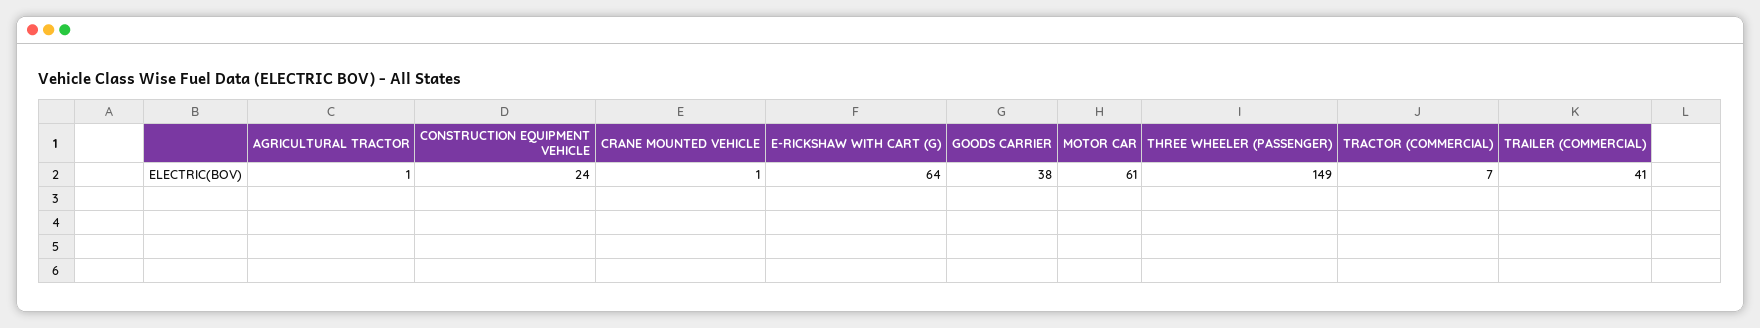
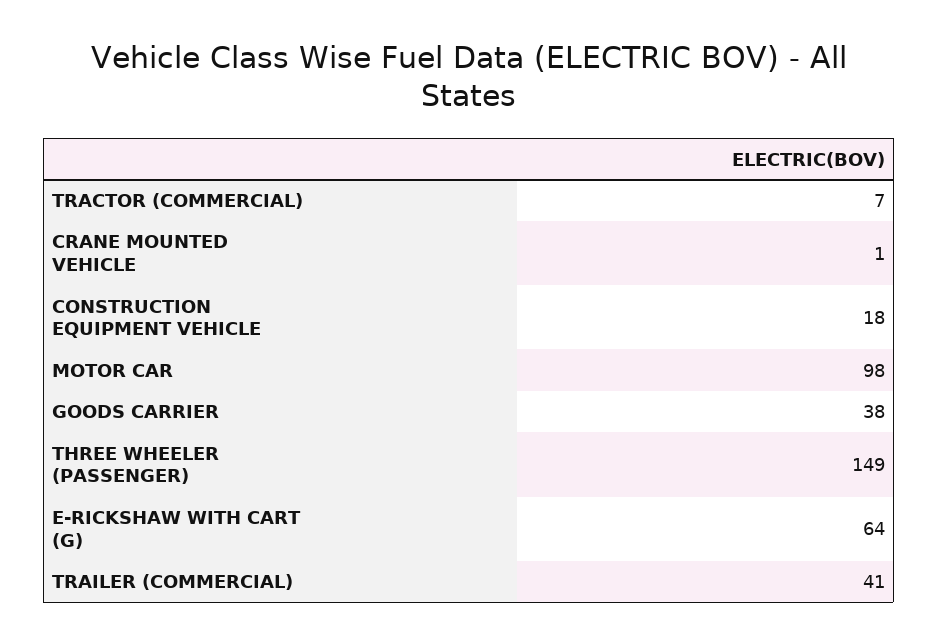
AGRICULTURAL TRACTOR: 1 -> none
CONSTRUCTION EQUIPMENT VEHICLE: 24 -> 18
MOTOR CAR: 61 -> 98

